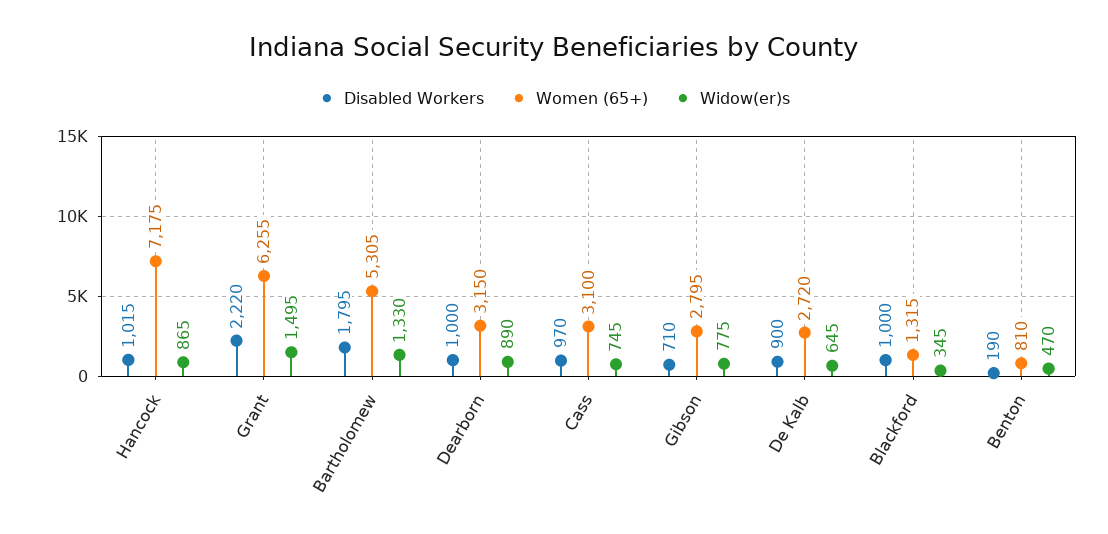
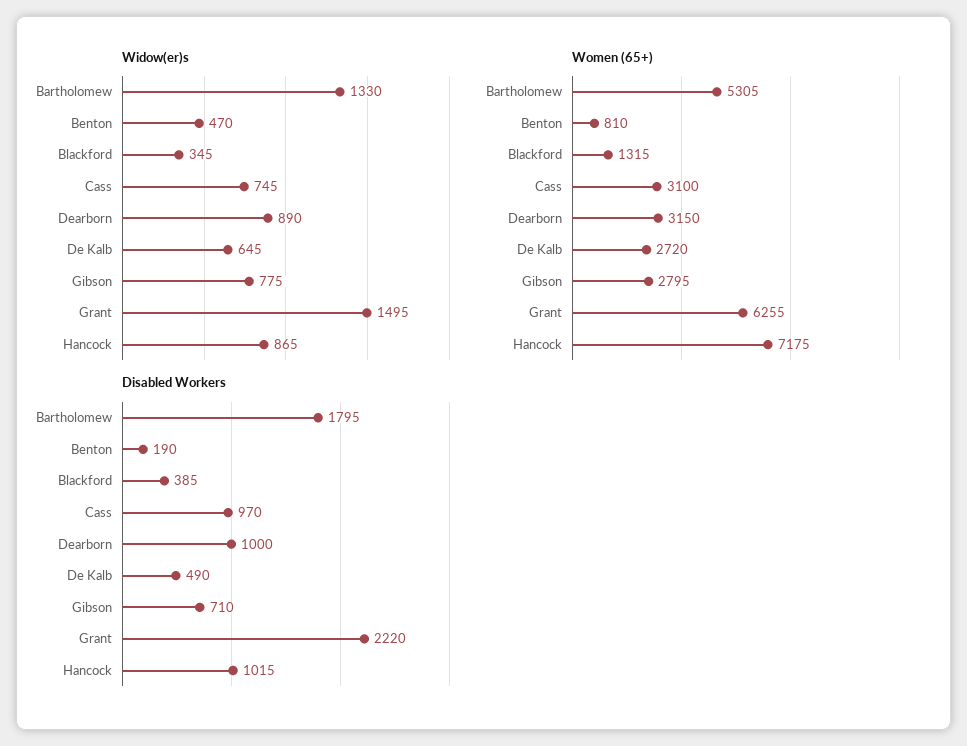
Disabled Workers, De Kalb: 900 -> 490
Disabled Workers, Blackford: 1000 -> 385

